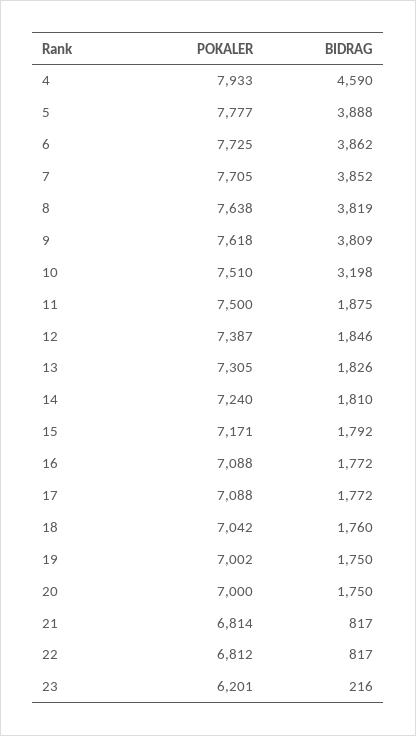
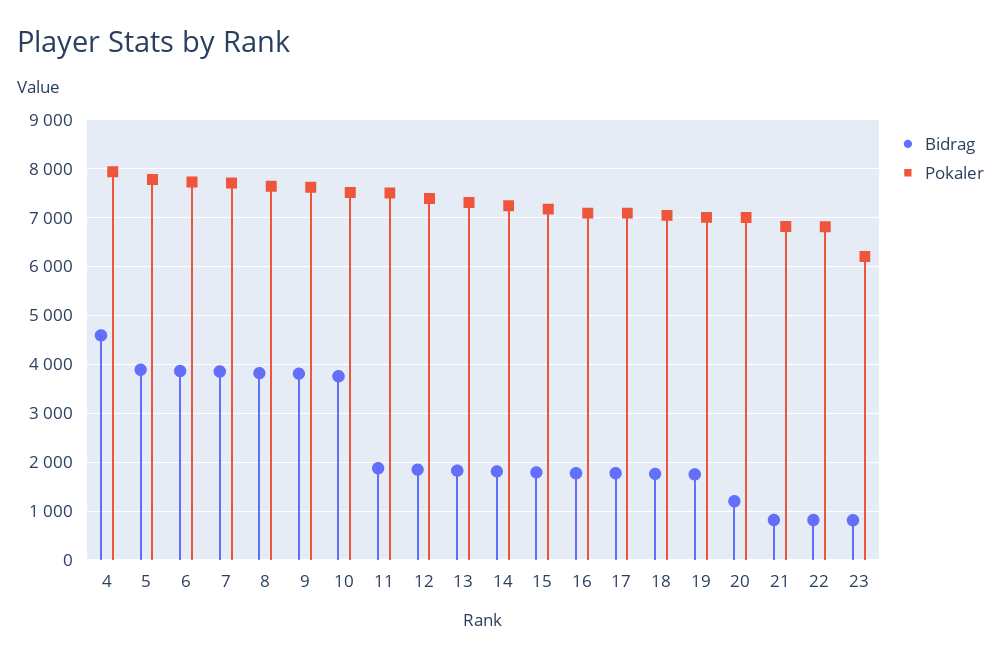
BIDRAG, 10: 3198 -> 3800
BIDRAG, 20: 1750 -> 1200
BIDRAG, 23: 216 -> 800

